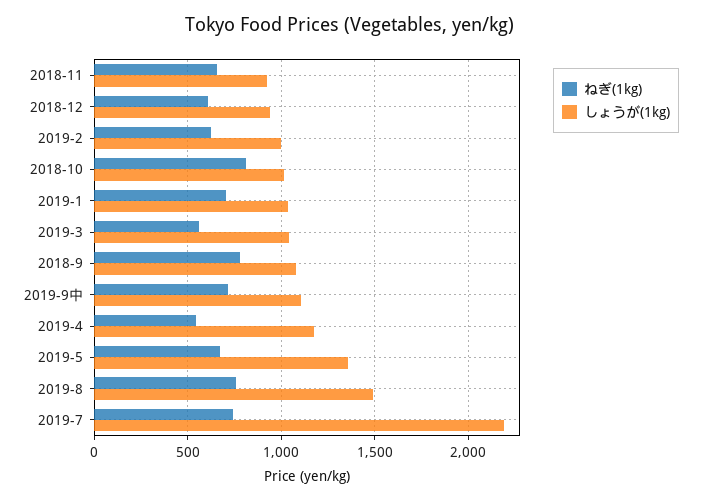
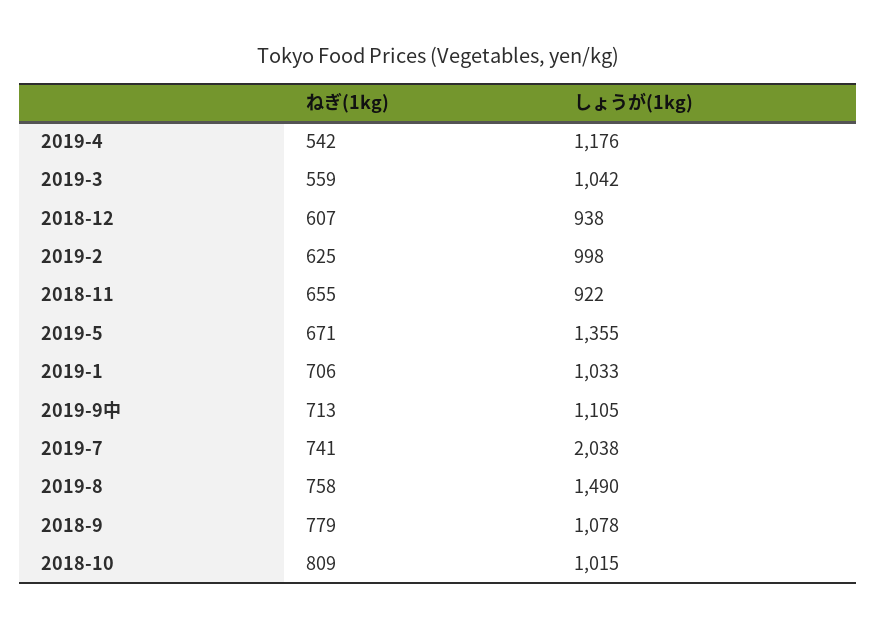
しょうが(1kg), 2019-7: 2200 -> 2038

